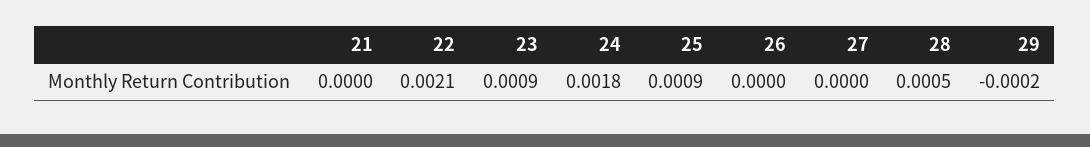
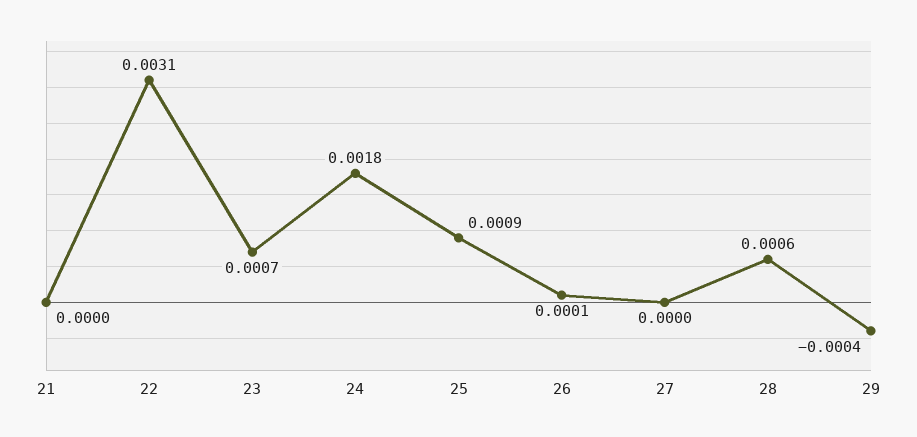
22: 0.0021 -> 0.0031
23: 0.0009 -> 0.0007
26: 0 -> 0.0001
28: 0.0005 -> 0.0006
29: -0.0002 -> -0.0004

